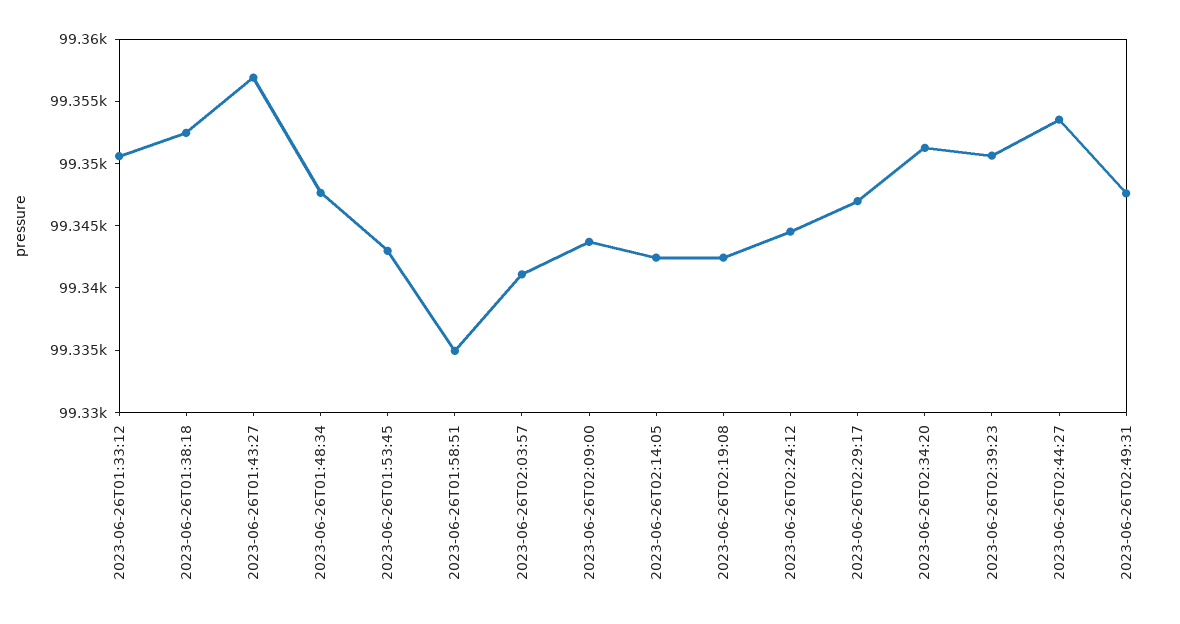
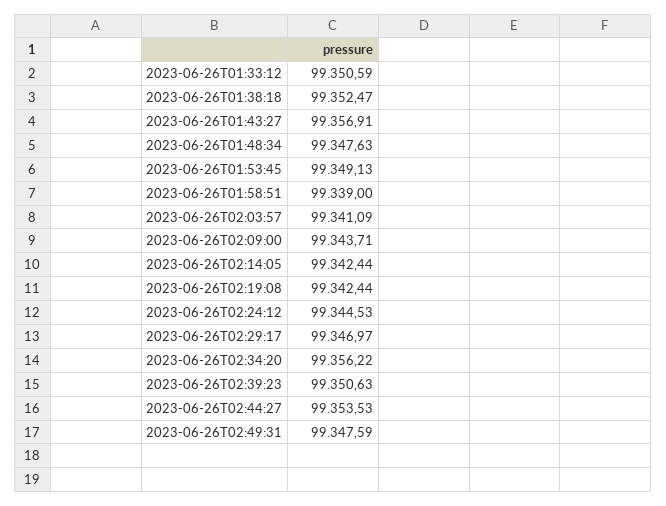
2023-06-26T01:53:45: 99343 -> 99349.13
2023-06-26T01:58:51: 99335 -> 99339
2023-06-26T02:34:20: 99351 -> 99356.22

